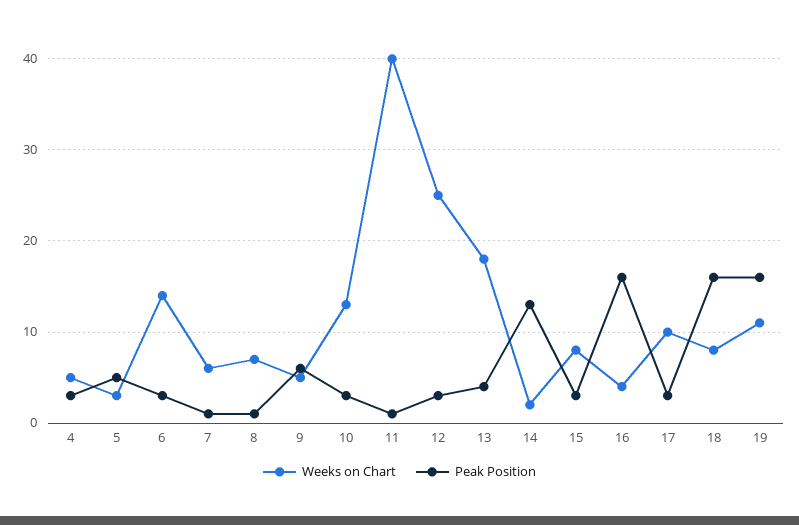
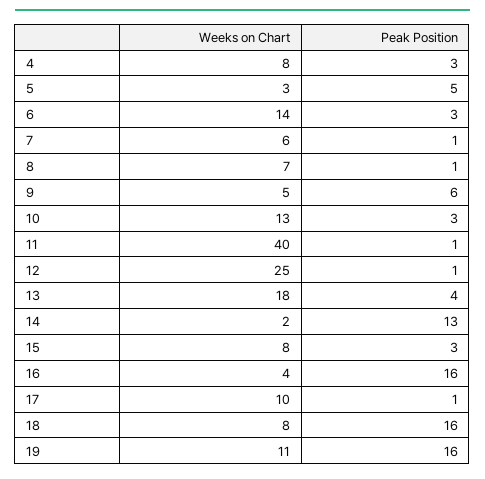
Weeks on Chart, 4: 5 -> 8
Peak Position, 12: 3 -> 1
Peak Position, 17: 3 -> 1

